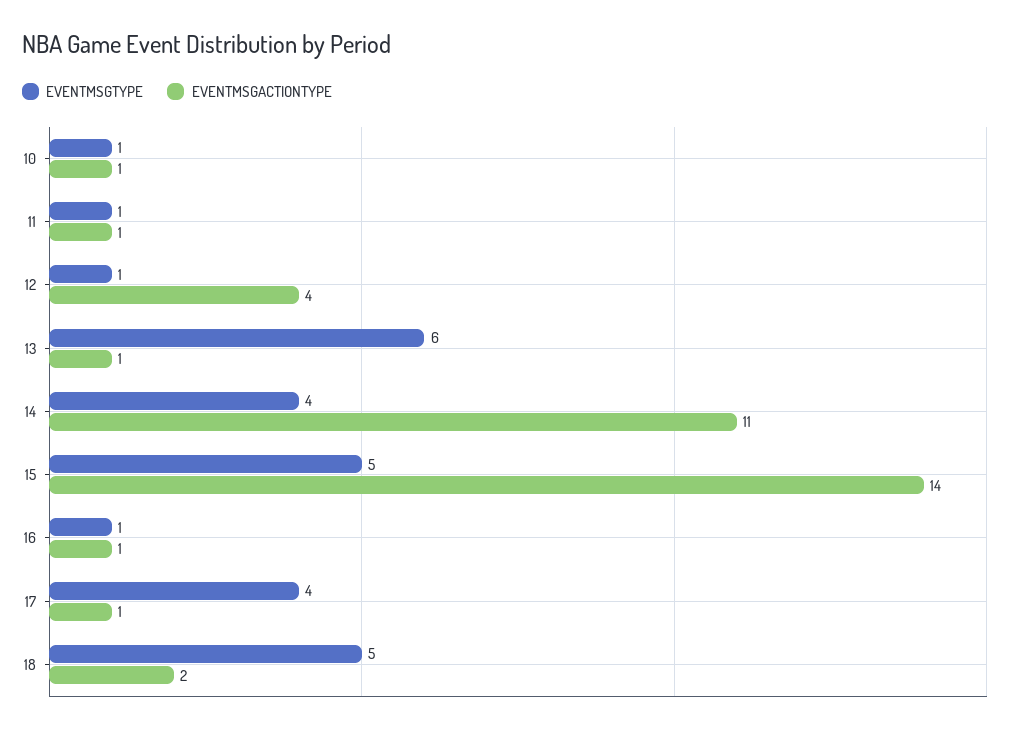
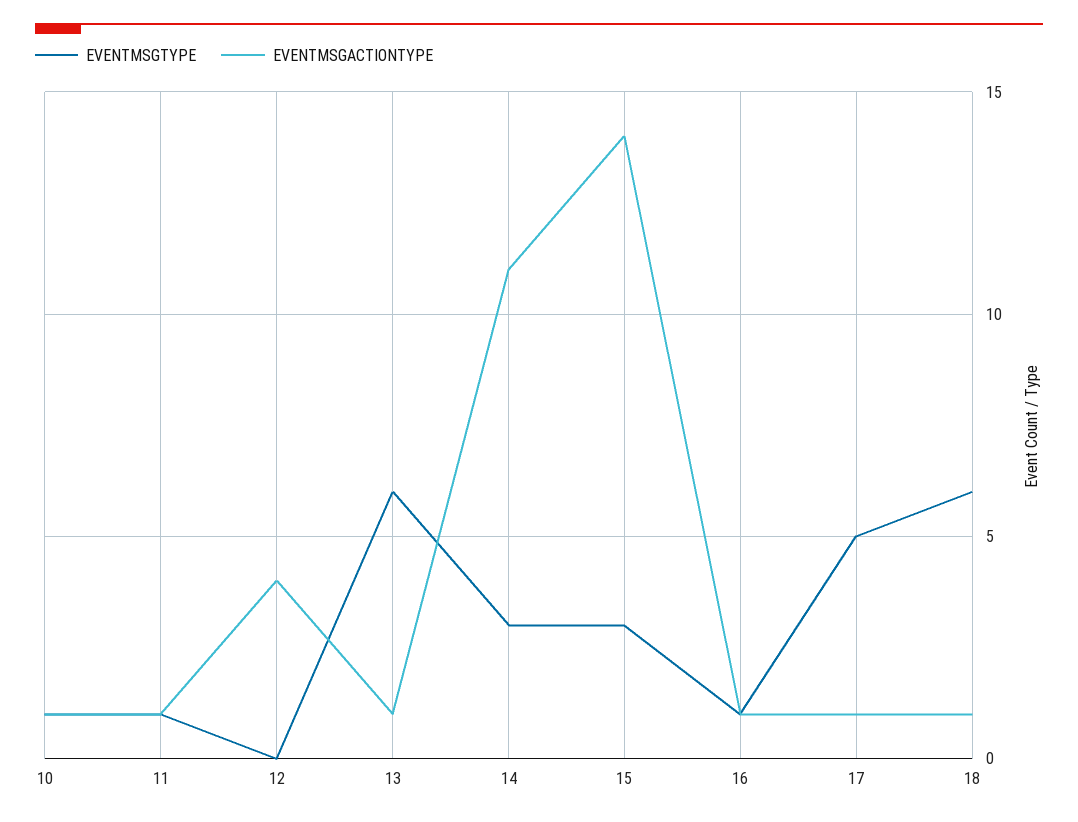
EVENTMSGTYPE, 12: 1 -> 0
EVENTMSGTYPE, 14: 4 -> 3
EVENTMSGTYPE, 15: 5 -> 3
EVENTMSGTYPE, 17: 4 -> 5
EVENTMSGTYPE, 18: 5 -> 6
EVENTMSGACTIONTYPE, 18: 2 -> 1

